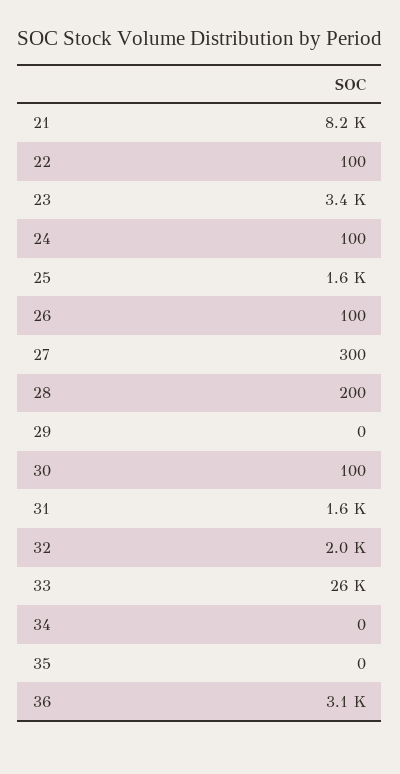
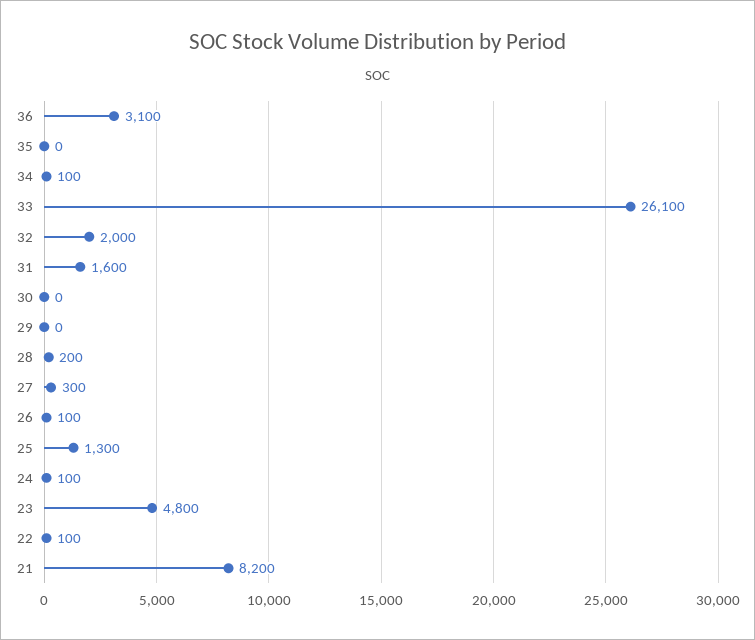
23: 3400 -> 4800
25: 1600 -> 1300
30: 100 -> 0
34: 0 -> 100

